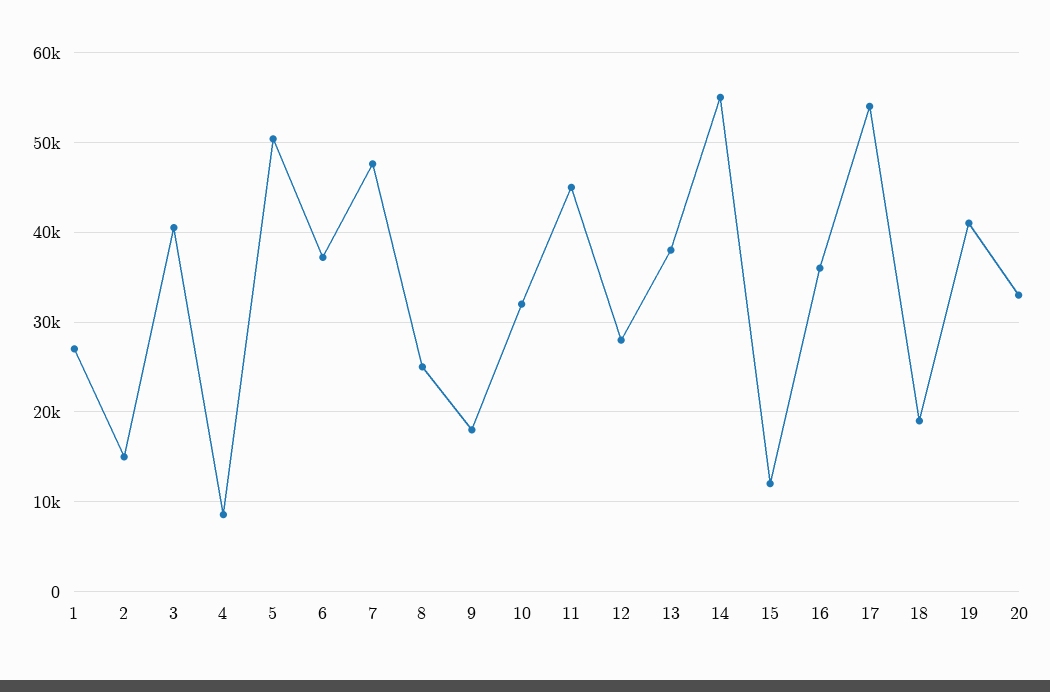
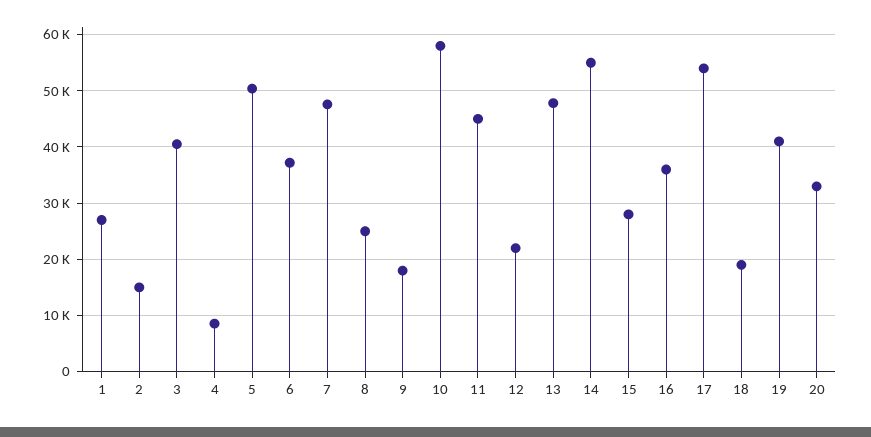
10: 32000 -> 58000
12: 28000 -> 22000
13: 38000 -> 48000
15: 12000 -> 28000

